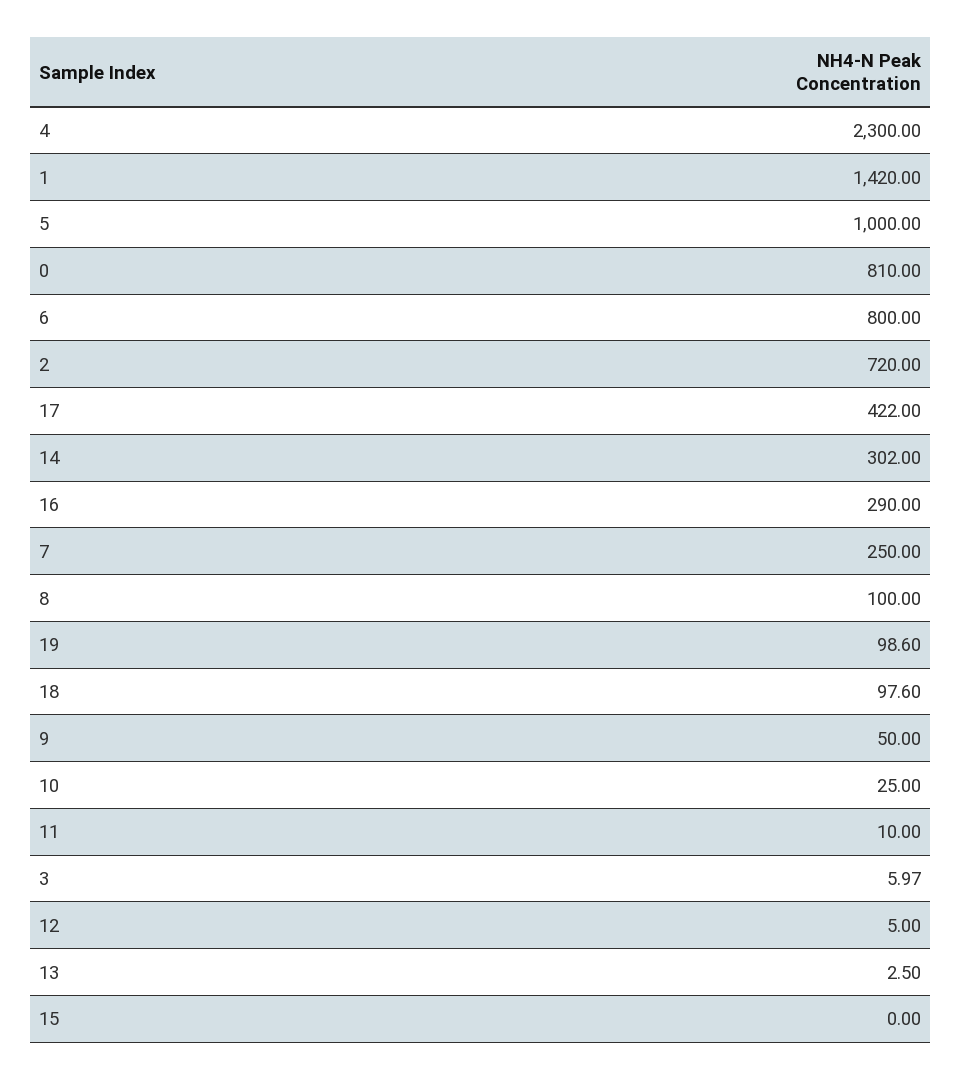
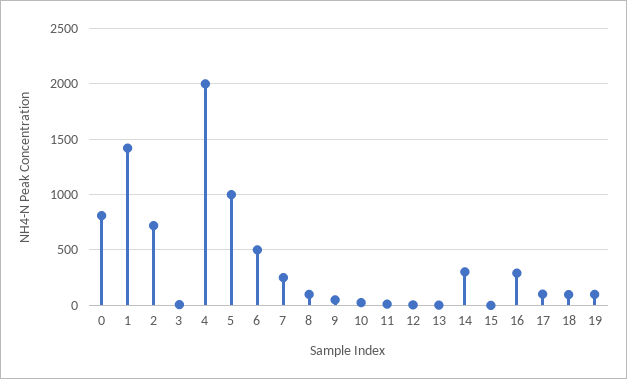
4: 2300 -> 2000
6: 800 -> 500
17: 422 -> 100

